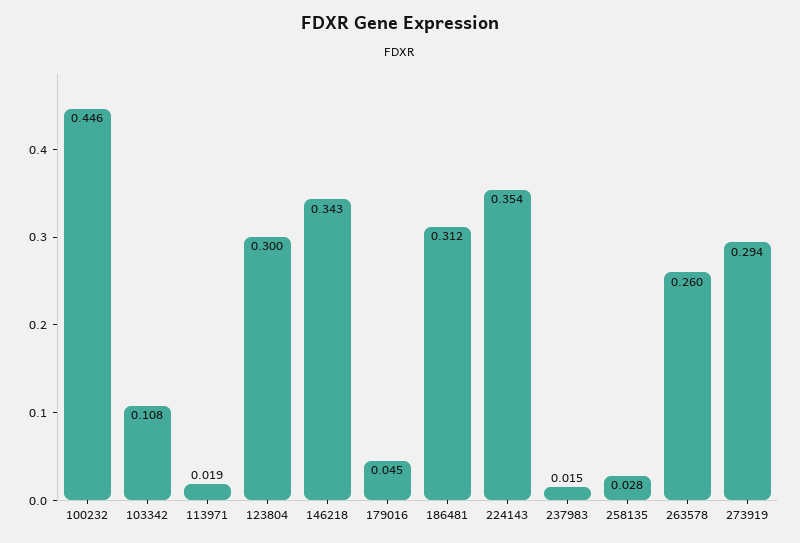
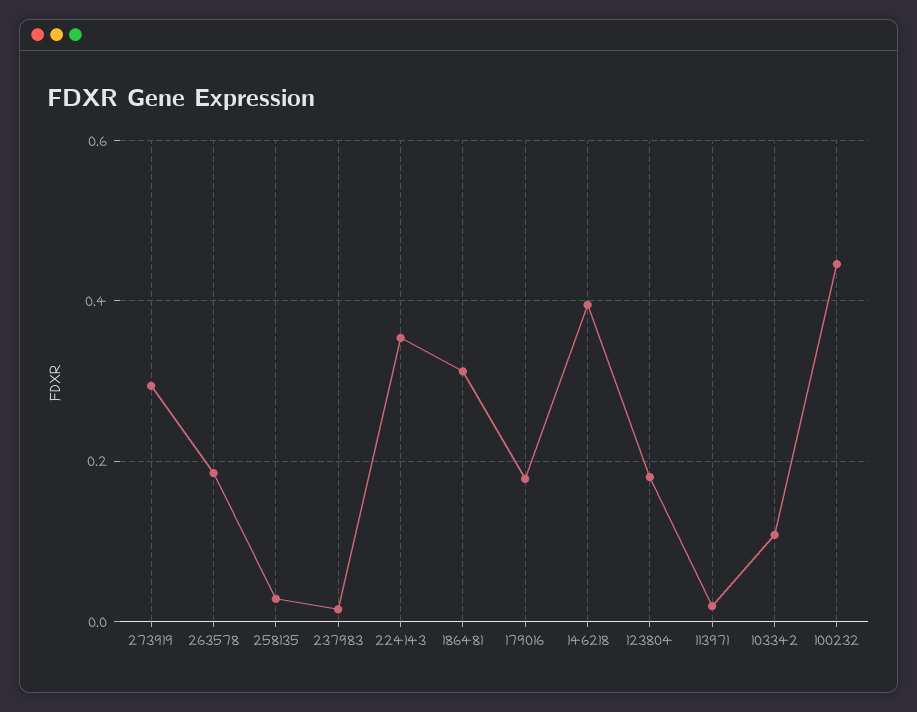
123804: 0.3 -> 0.18
146218: 0.343 -> 0.4
179016: 0.045 -> 0.18
263578: 0.26 -> 0.18

